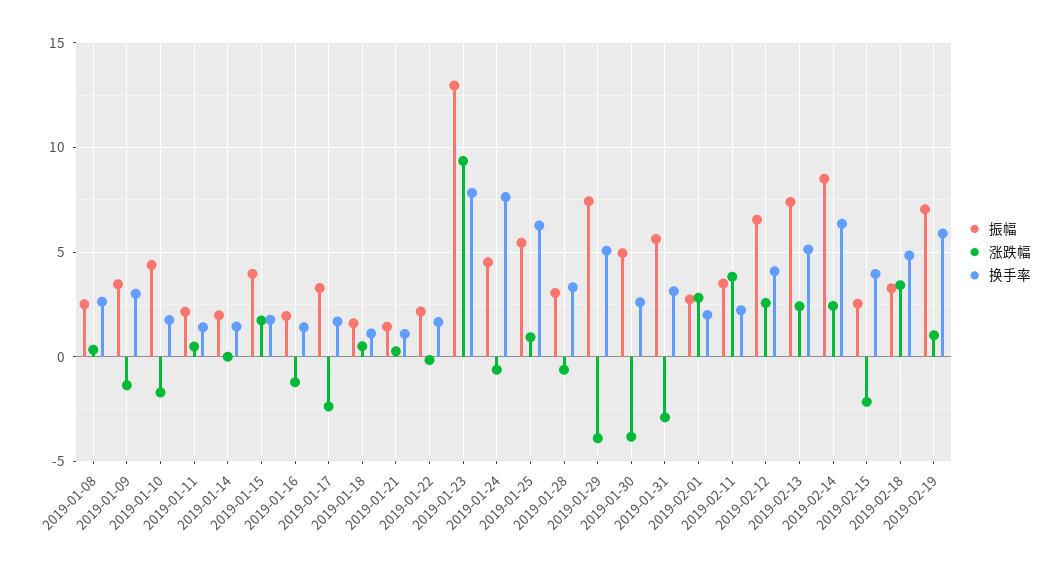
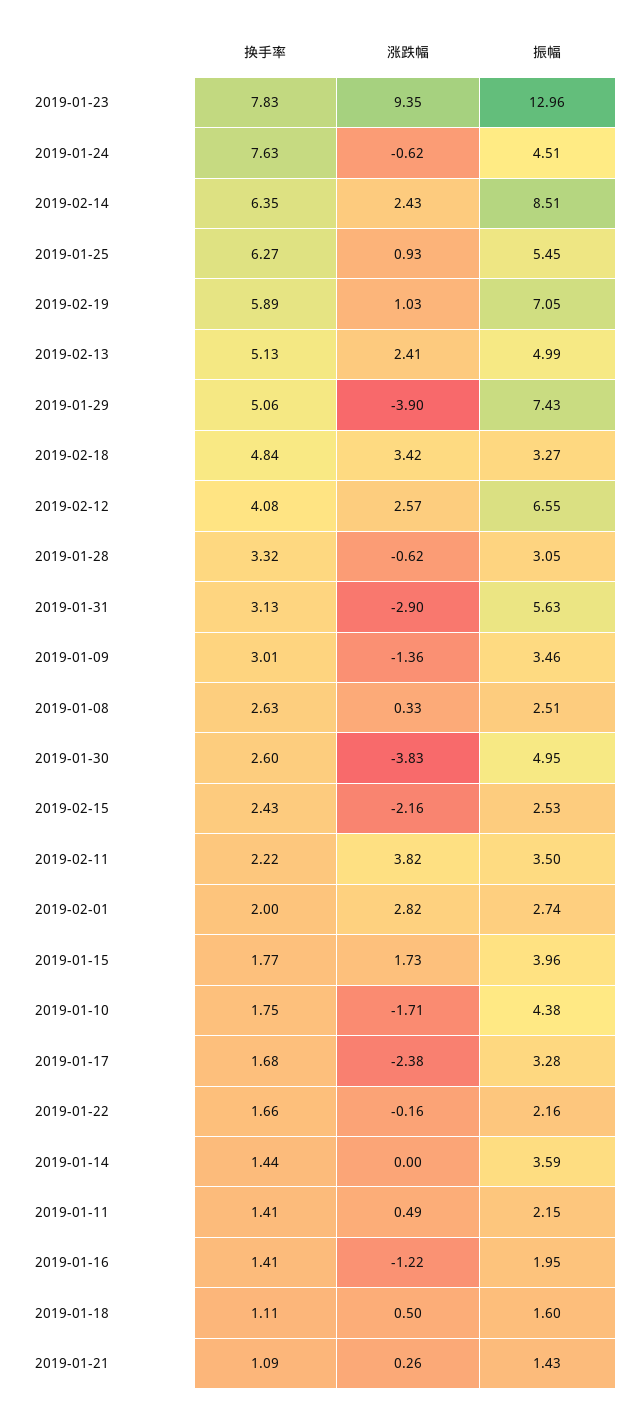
振幅, 2019-01-14: 2 -> 3.59
振幅, 2019-02-13: 7.5 -> 4.99
换手率, 2019-02-15: 4 -> 2.43

